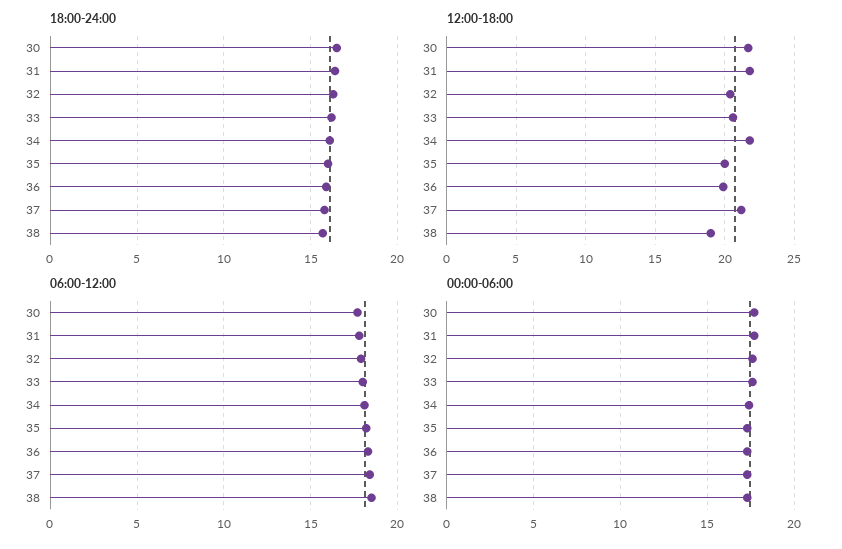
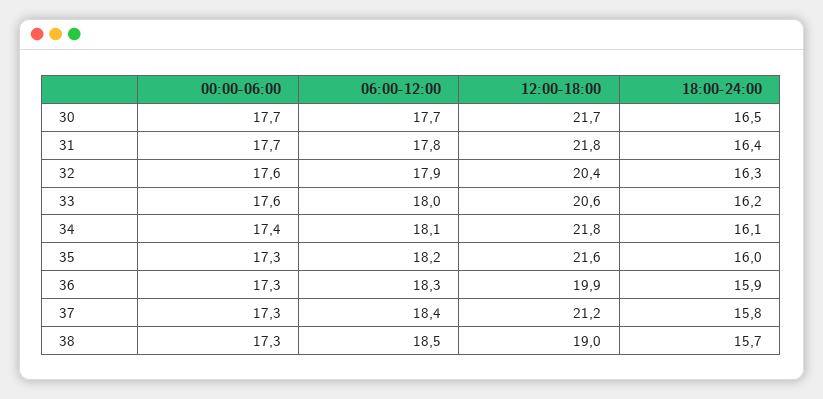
12:00-18:00, 35: 20 -> 21.6

